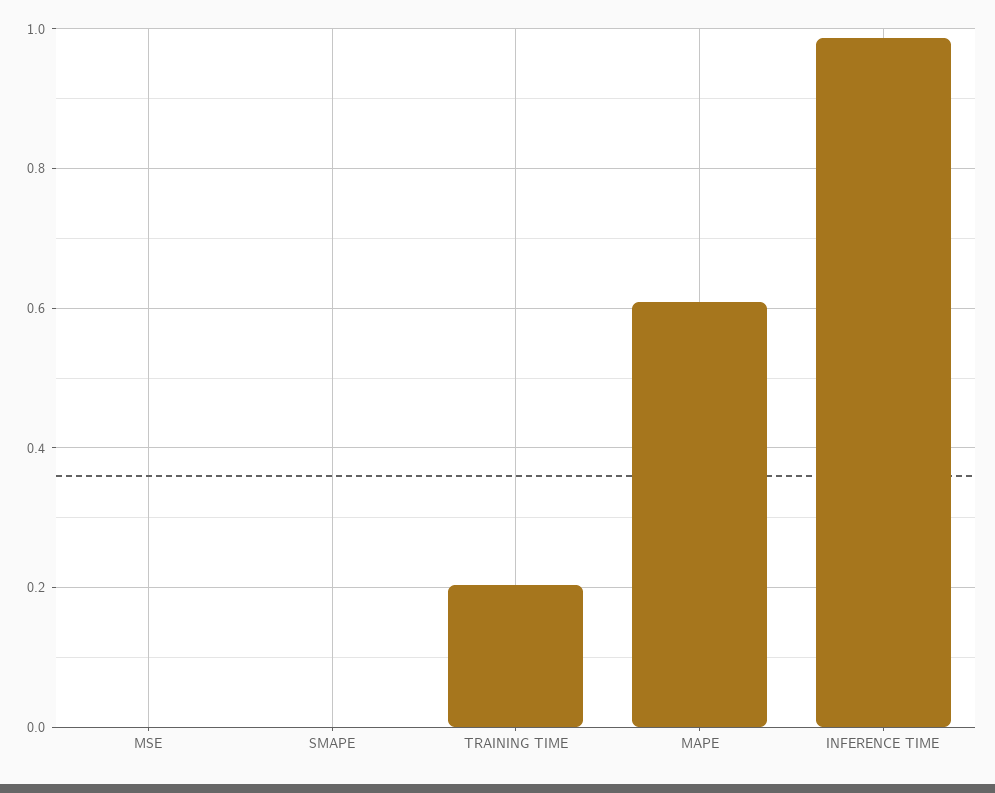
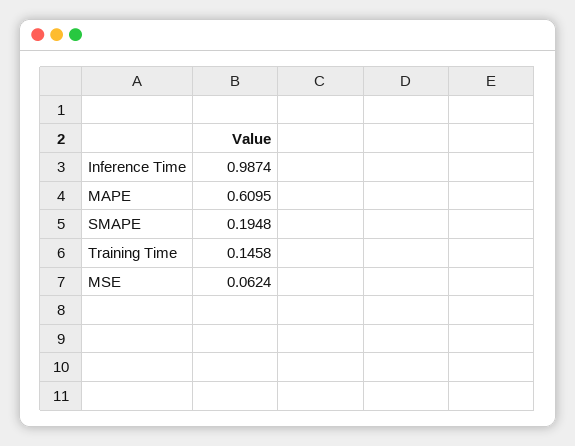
MSE: 0 -> 0.0624
SMAPE: 0 -> 0.1948
TRAINING TIME: 0.2 -> 0.1458

